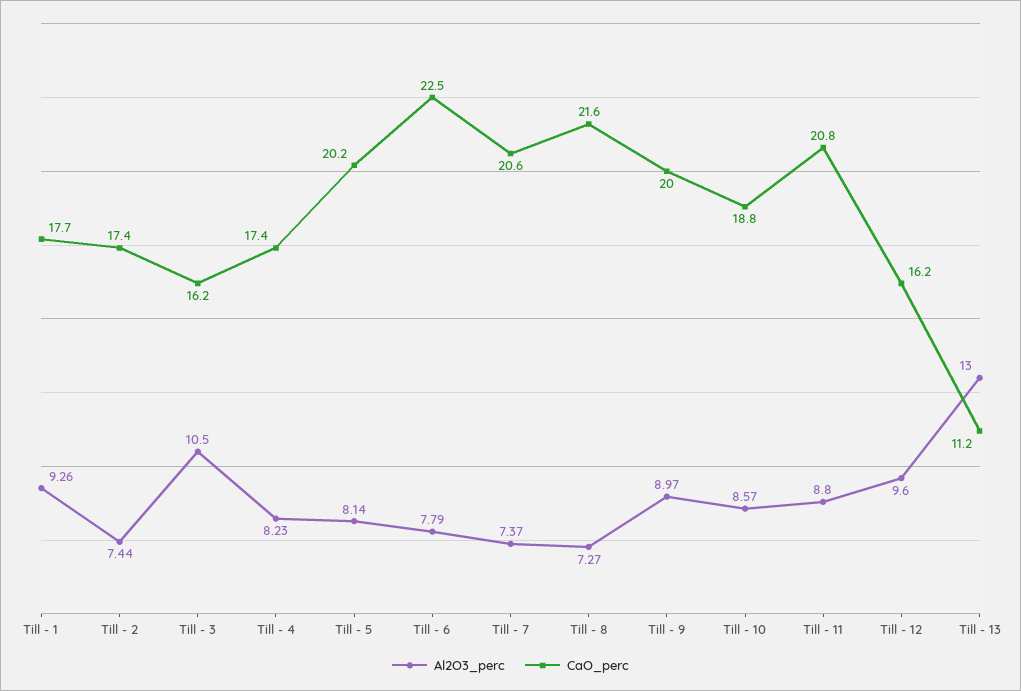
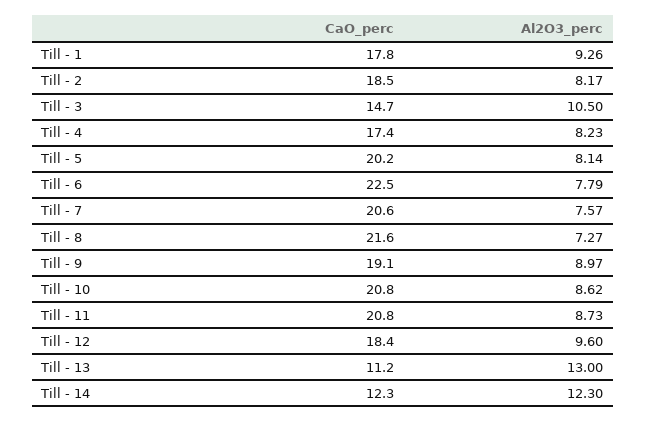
CaO_perc, Till - 1: 17.7 -> 17.8
Al2O3_perc, Till - 2: 7.44 -> 8.17
CaO_perc, Till - 2: 17.4 -> 18.5
CaO_perc, Till - 3: 16.2 -> 14.7
Al2O3_perc, Till - 7: 7.37 -> 7.57
CaO_perc, Till - 9: 20 -> 19.1
Al2O3_perc, Till - 10: 8.57 -> 8.62
CaO_perc, Till - 10: 18.8 -> 20.8
Al2O3_perc, Till - 11: 8.8 -> 8.73
CaO_perc, Till - 12: 16.2 -> 18.4
CaO_perc, Till - 14: none -> 12.3
Al2O3_perc, Till - 14: none -> 12.3

